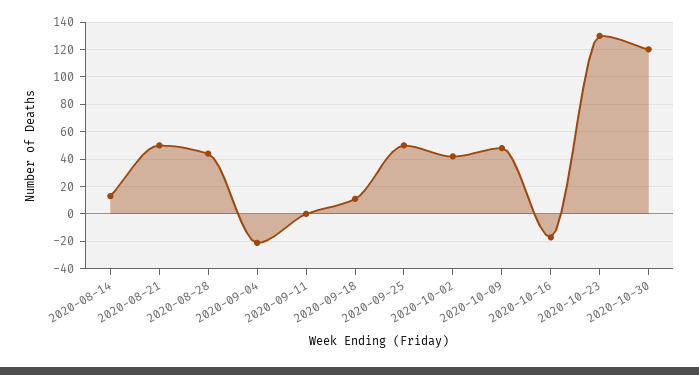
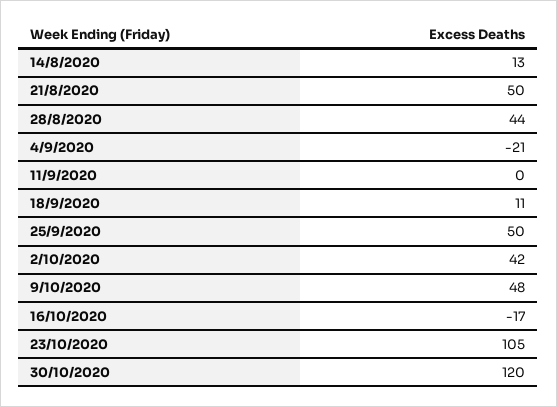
2020-10-23: 130 -> 105

